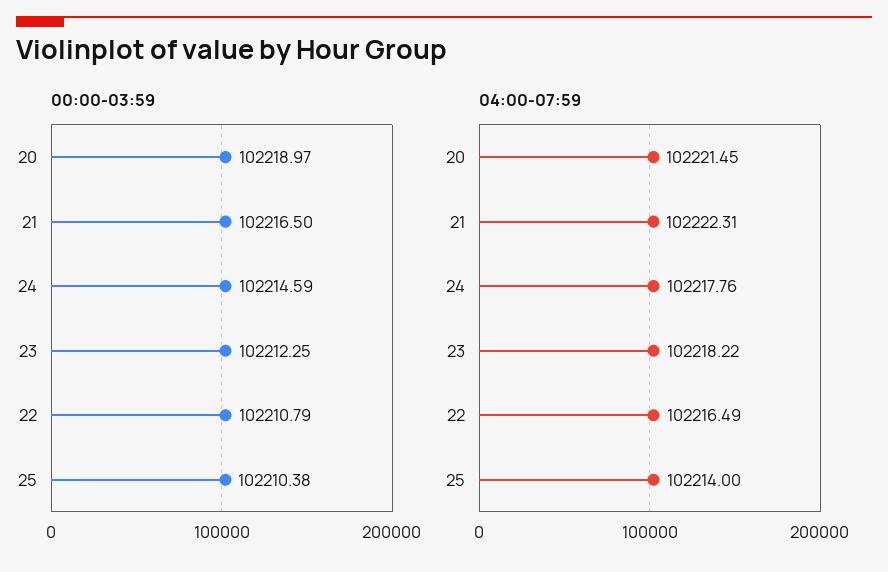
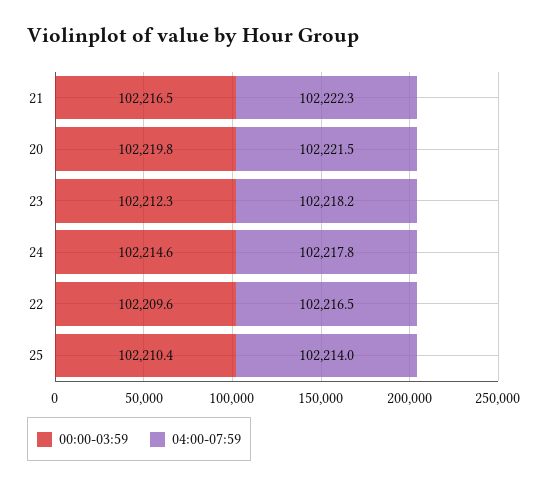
00:00-03:59, 20: 102218.97 -> 102219.8
00:00-03:59, 22: 102210.79 -> 102209.6

